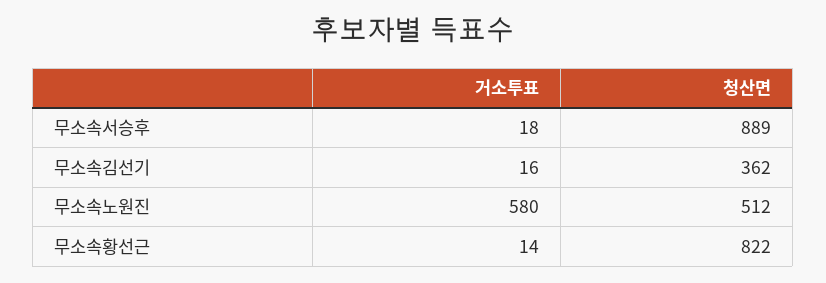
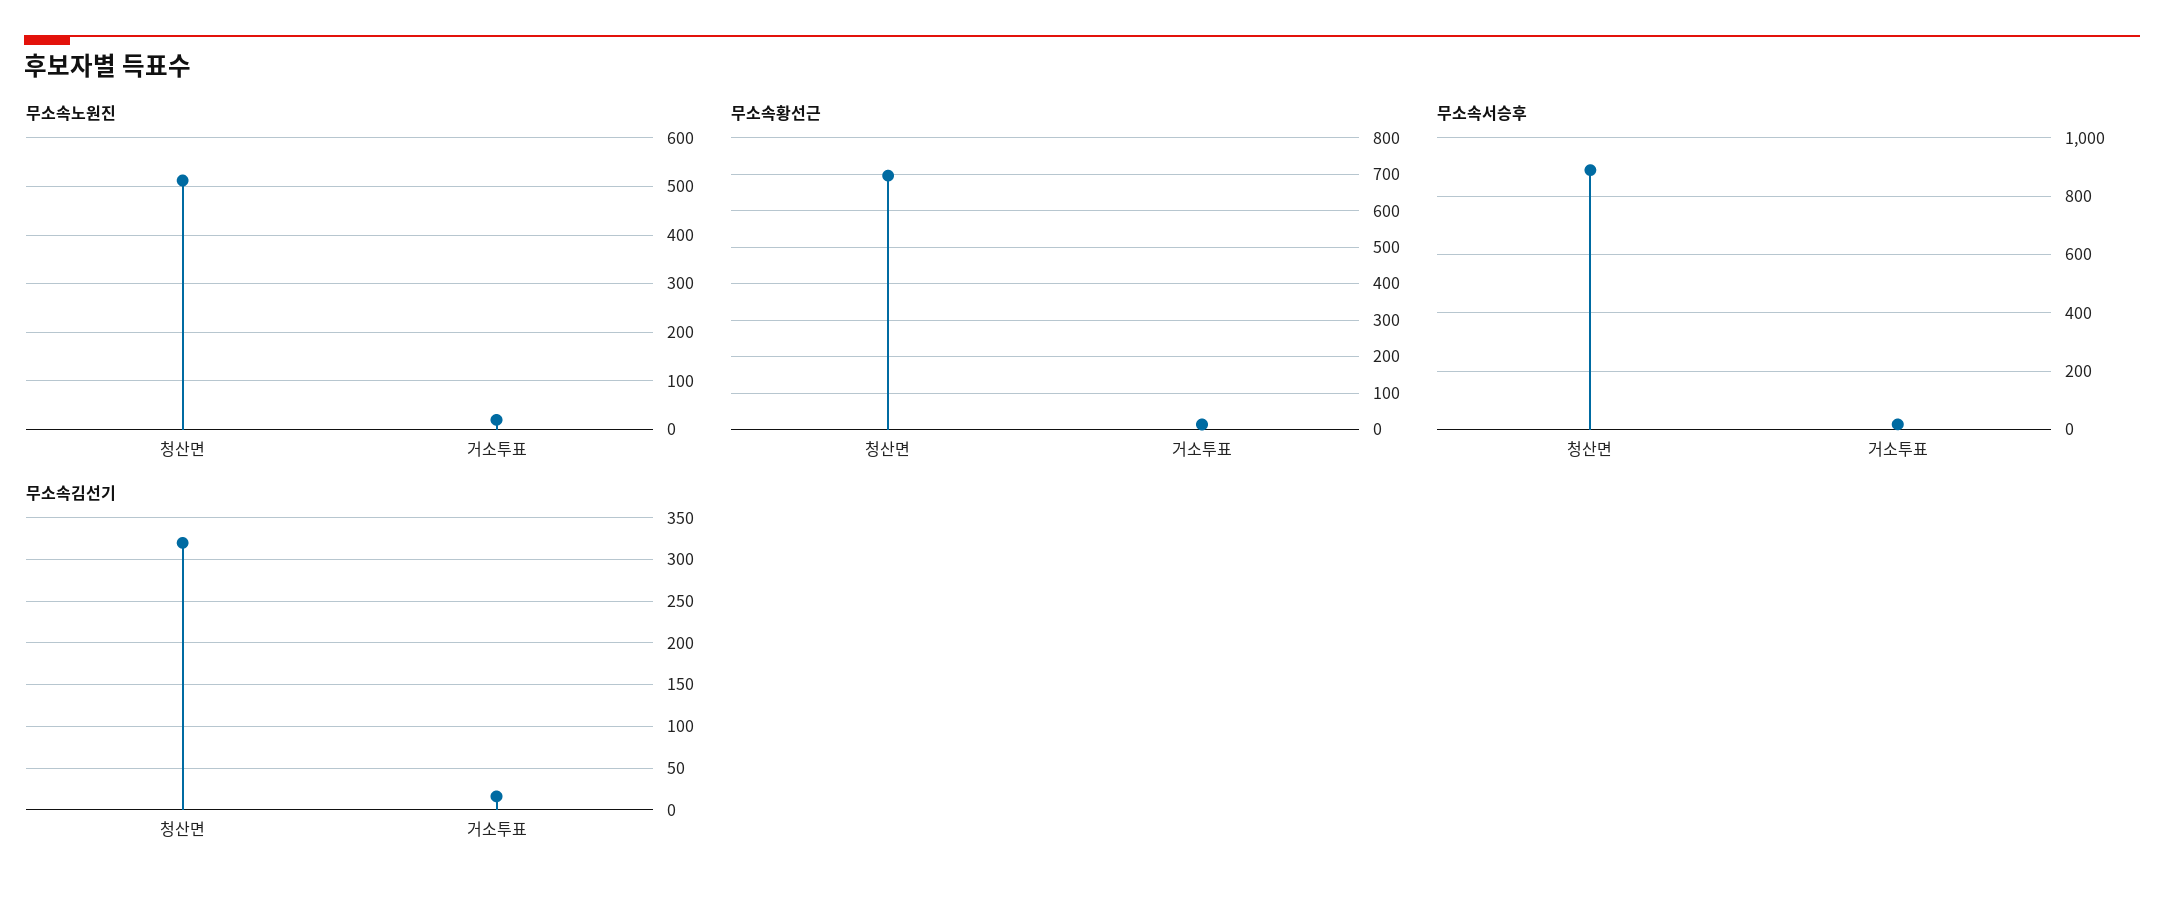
무소속김선기, 청산면: 362 -> 320
무소속노원진, 거소투표: 580 -> 20
무소속황선근, 청산면: 822 -> 700

